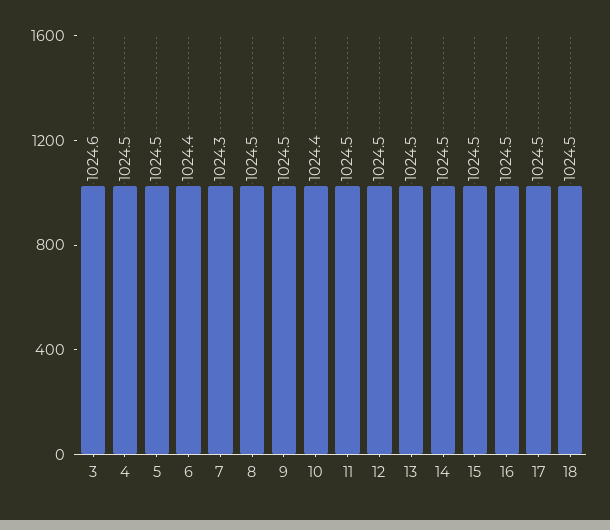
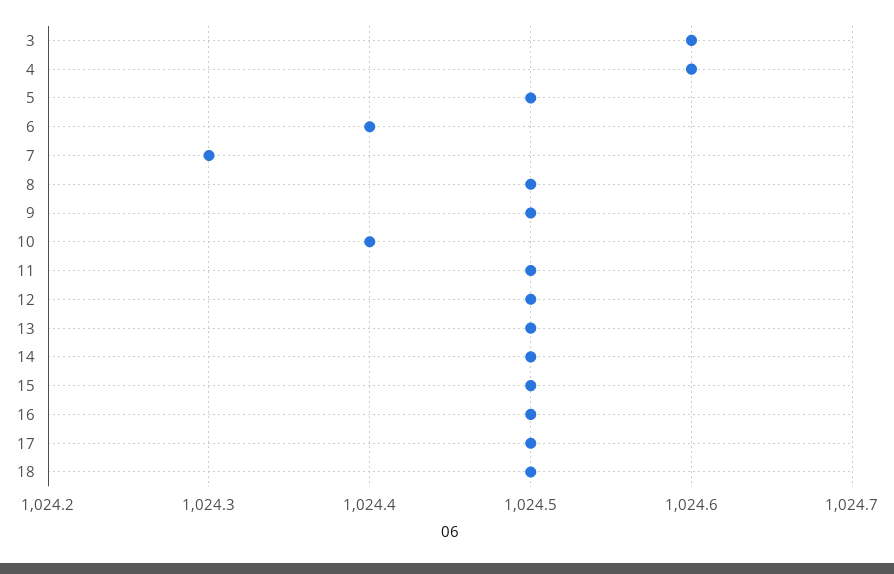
4: 1024.5 -> 1024.6

